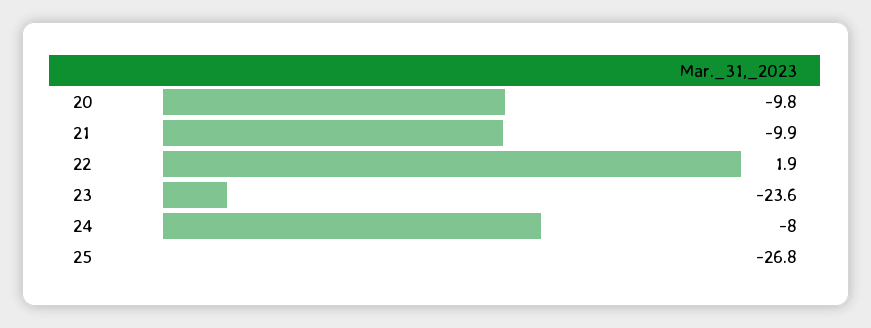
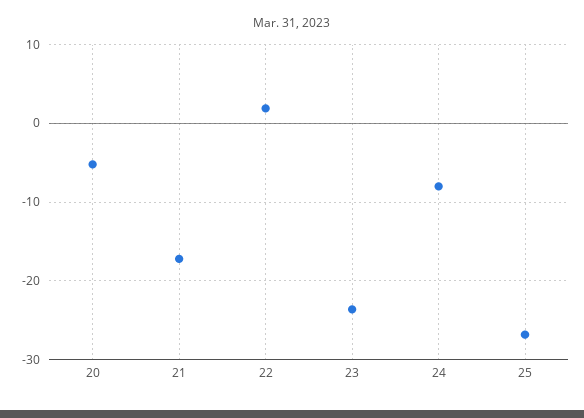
20: -9.8 -> -5
21: -9.9 -> -17

